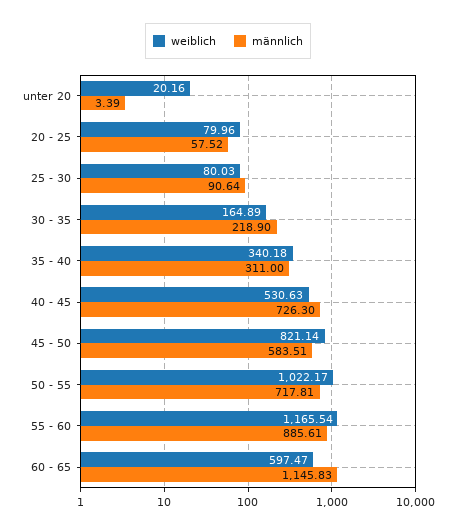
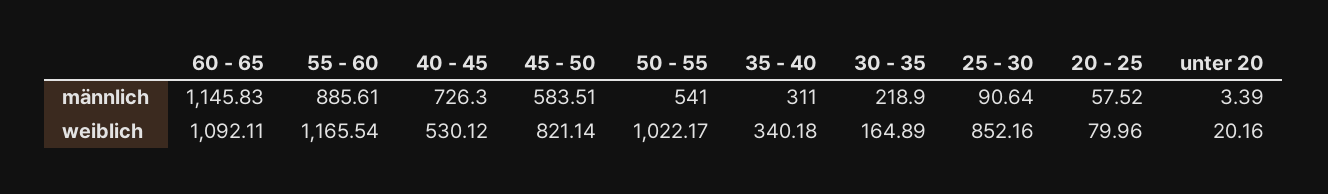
weiblich, 25 - 30: 80.03 -> 852.16
weiblich, 40 - 45: 530.63 -> 530.12
männlich, 50 - 55: 717.81 -> 541
weiblich, 60 - 65: 597.47 -> 1092.11

